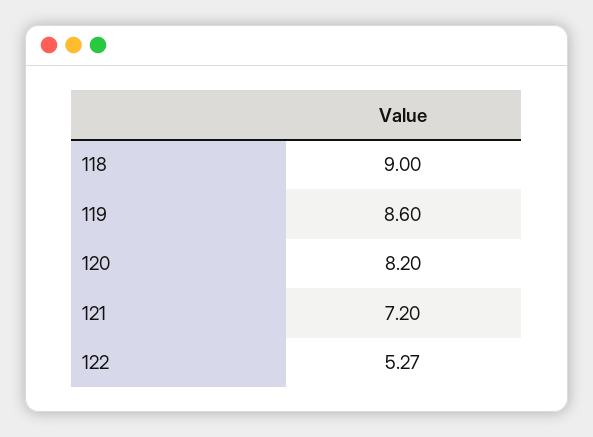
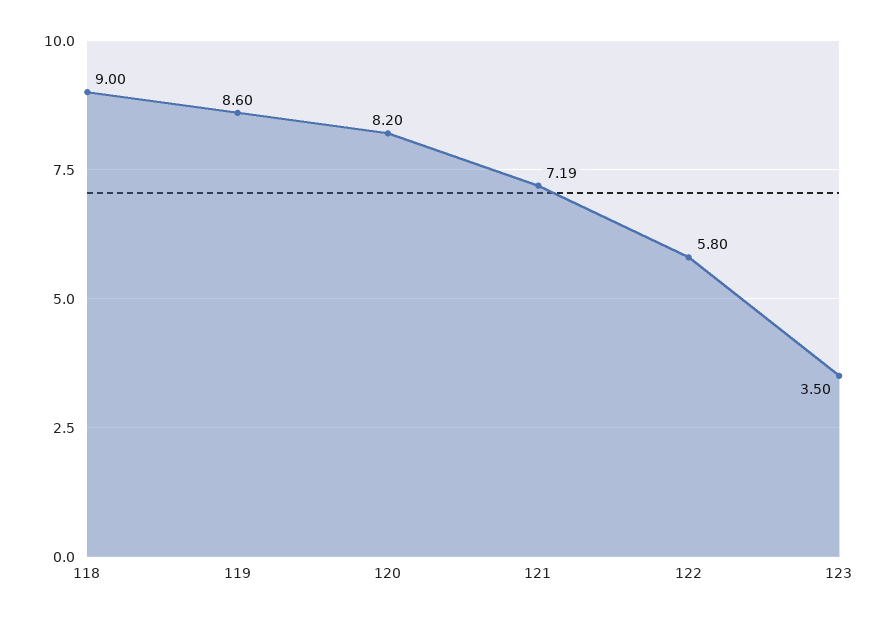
121: 7.2 -> 7.19
122: 5.27 -> 5.8
123: none -> 3.5

